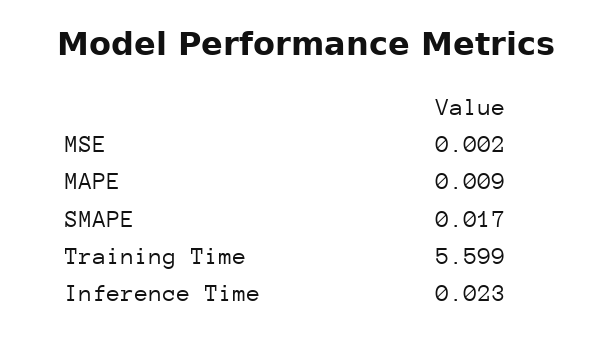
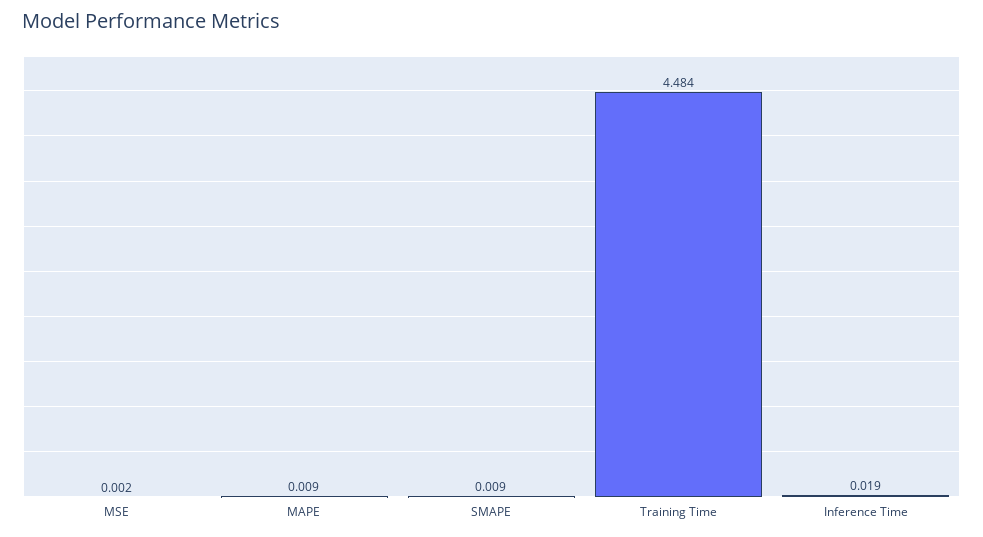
SMAPE: 0.017 -> 0.009
Training Time: 5.599 -> 4.484
Inference Time: 0.023 -> 0.019

